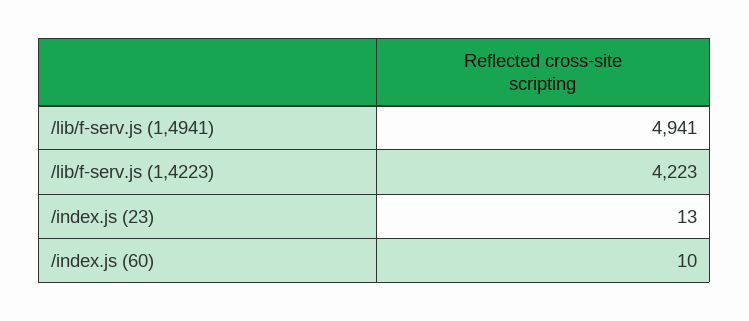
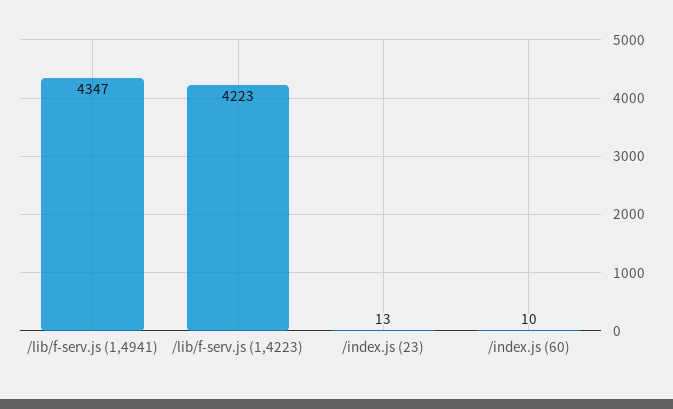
/lib/f-serv.js (1,4941): 4941 -> 4347

